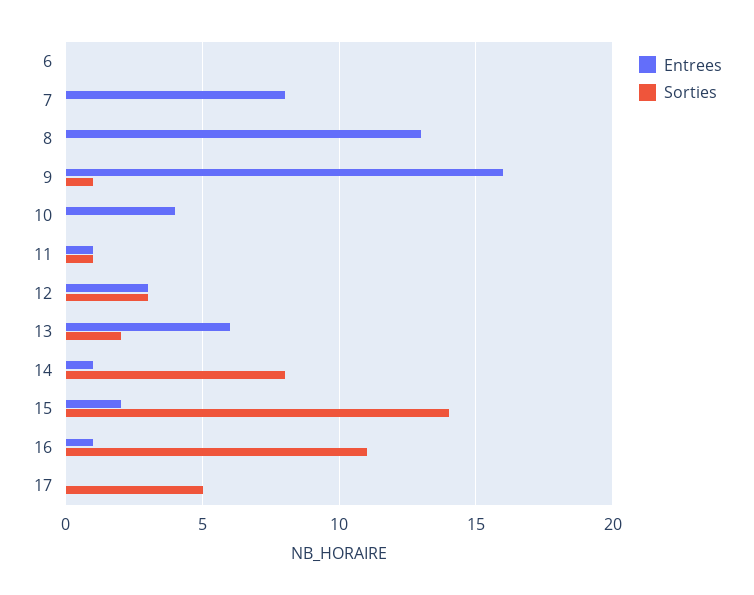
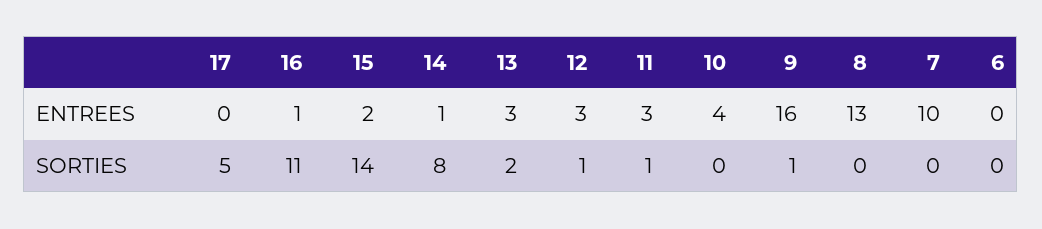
Entrees, 7: 8 -> 10
Entrees, 11: 1 -> 3
Sorties, 12: 3 -> 1
Entrees, 13: 6 -> 3

